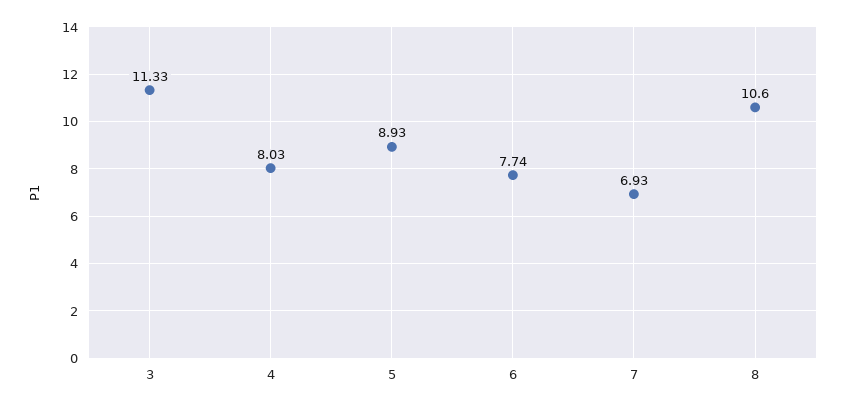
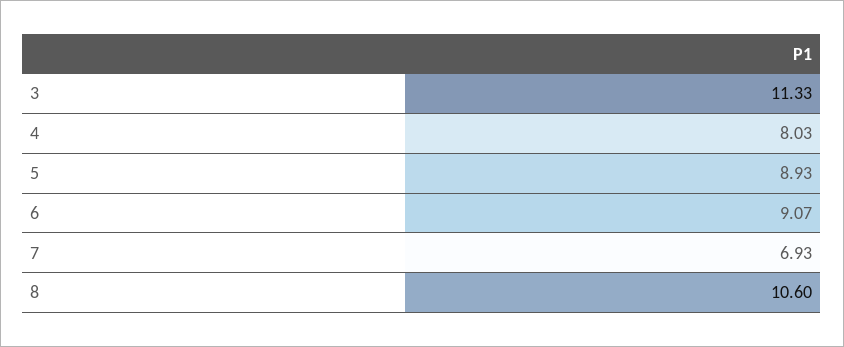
6: 7.74 -> 9.07

